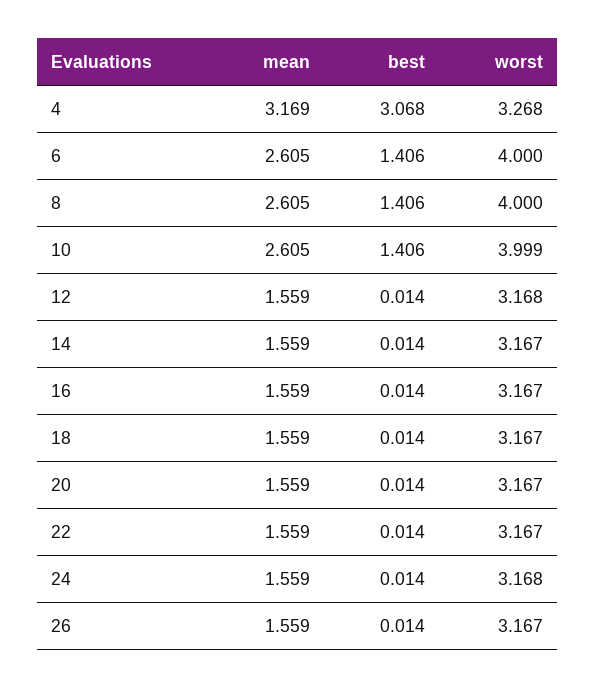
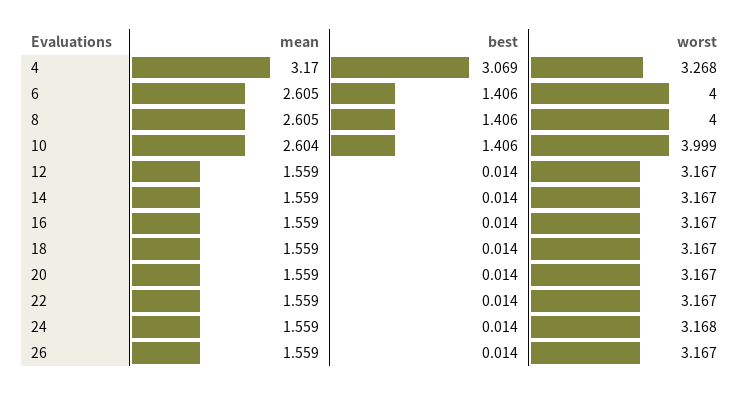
mean, 4: 3.169 -> 3.17
best, 4: 3.068 -> 3.069
mean, 10: 2.605 -> 2.604
worst, 12: 3.168 -> 3.167

